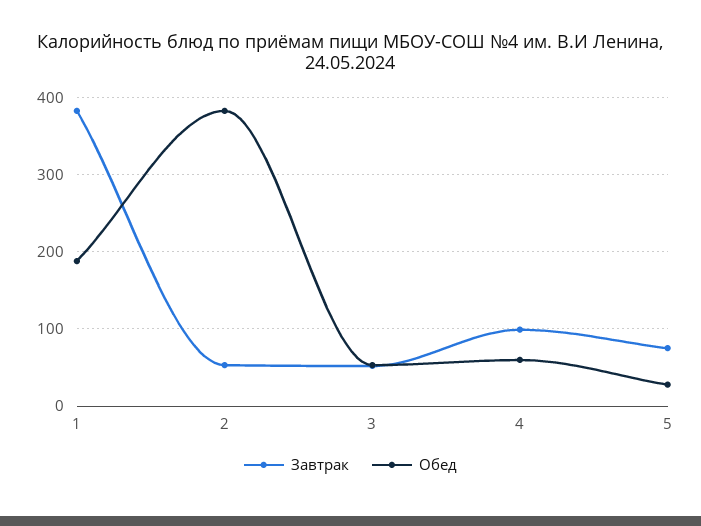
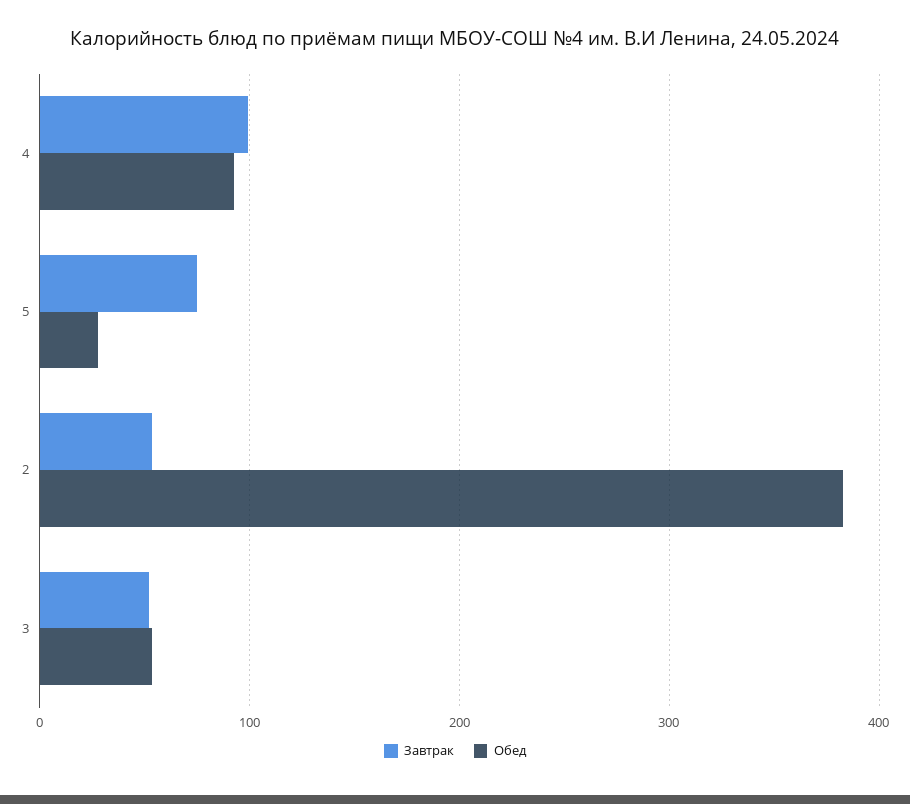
Завтрак, 1: 380 -> none
Обед, 1: 190 -> none
Обед, 4: 60 -> 90

